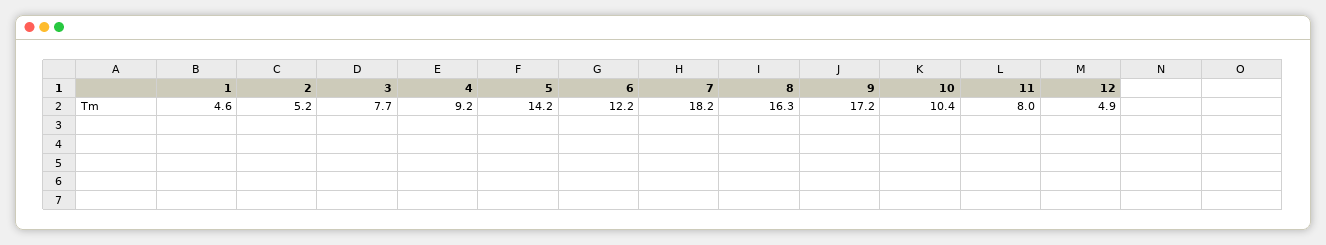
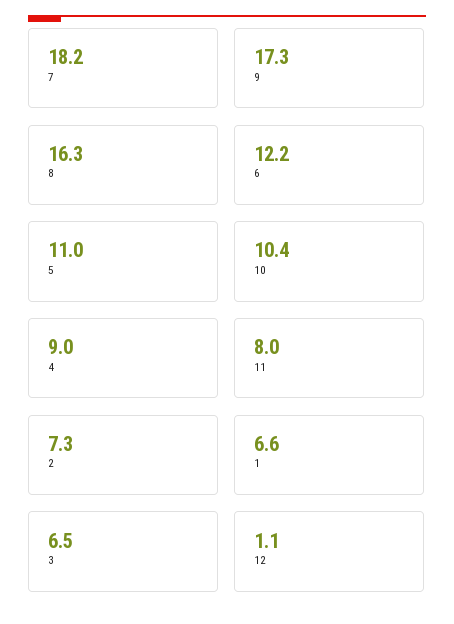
1: 4.6 -> 6.6
2: 5.2 -> 7.3
3: 7.7 -> 6.5
4: 9.2 -> 9
5: 14.2 -> 11
9: 17.2 -> 17.3
12: 4.9 -> 1.1

